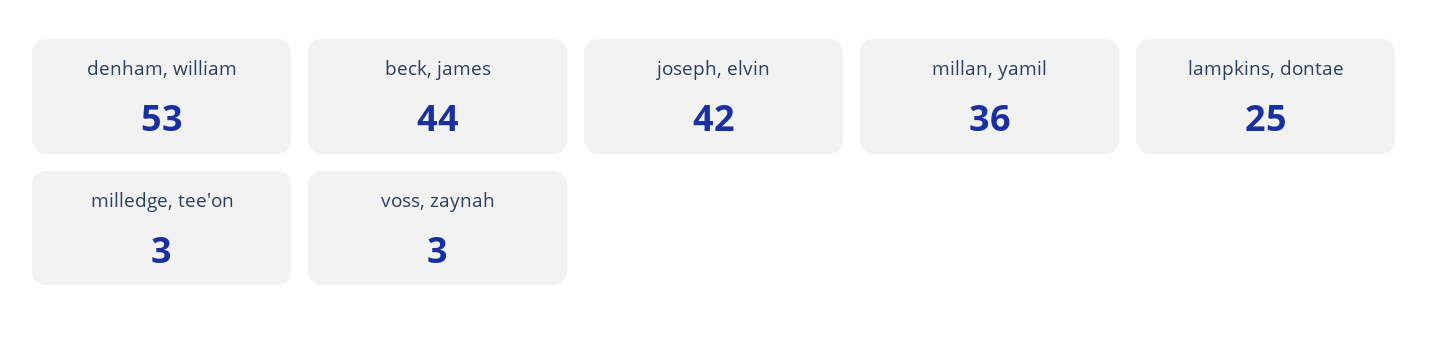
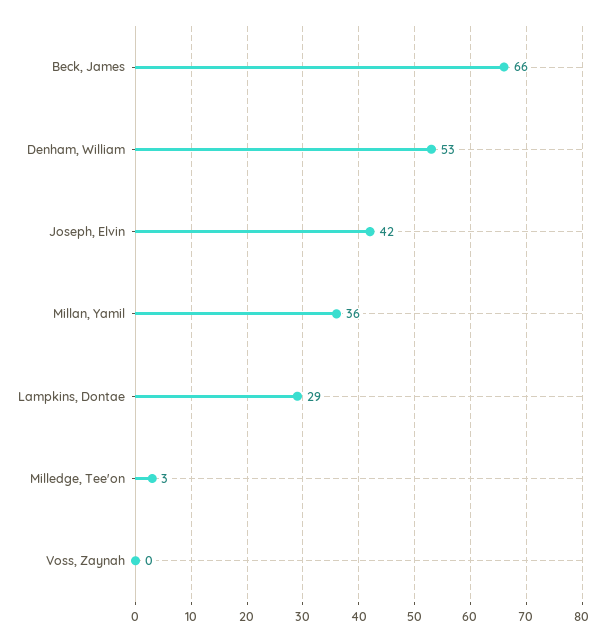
beck, james: 44 -> 66
lampkins, dontae: 25 -> 29
voss, zaynah: 3 -> 0

